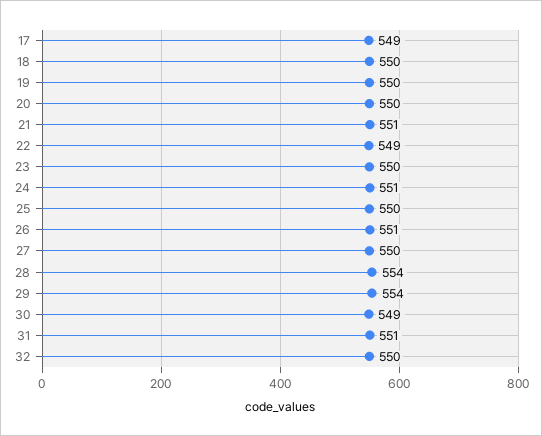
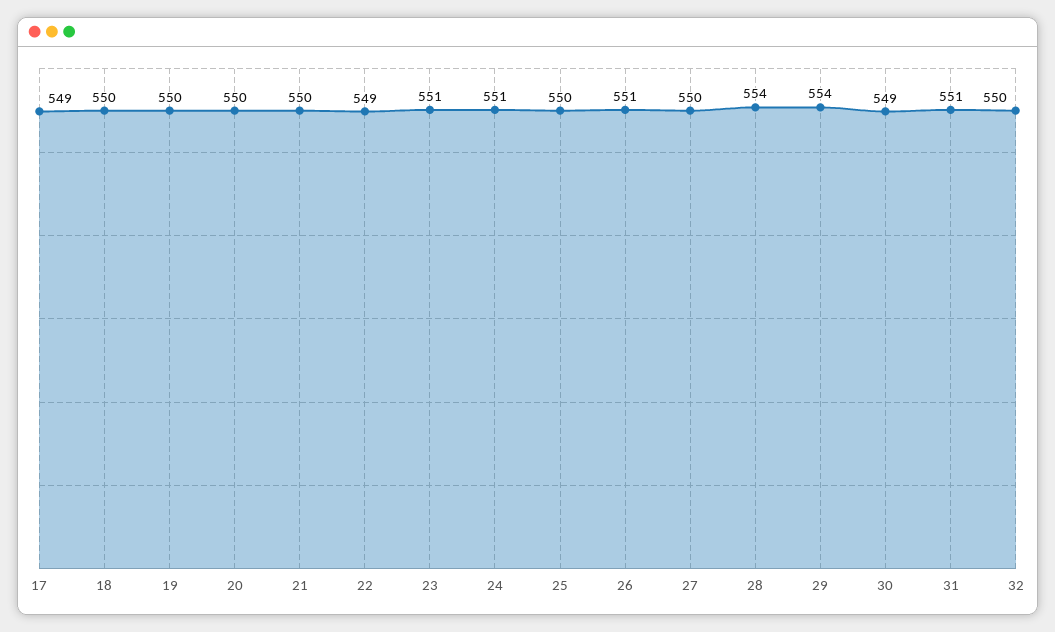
21: 551 -> 550
23: 550 -> 551

